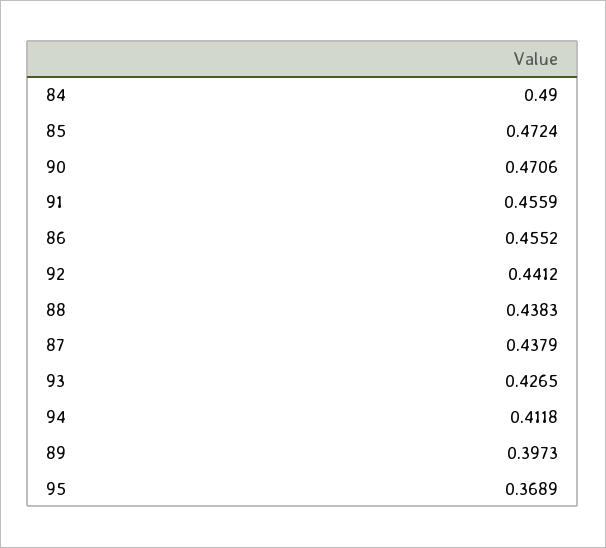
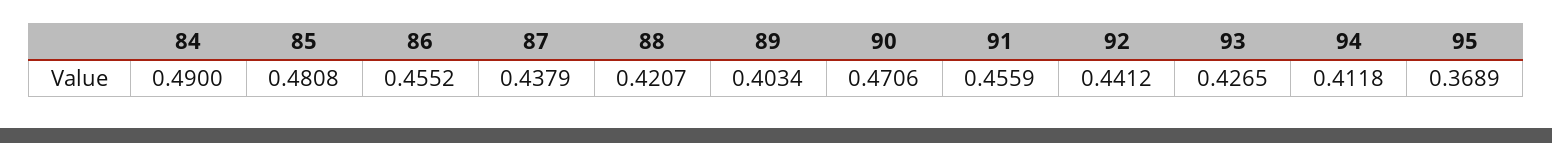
85: 0.4724 -> 0.4808
88: 0.4383 -> 0.4207
89: 0.3973 -> 0.4034

